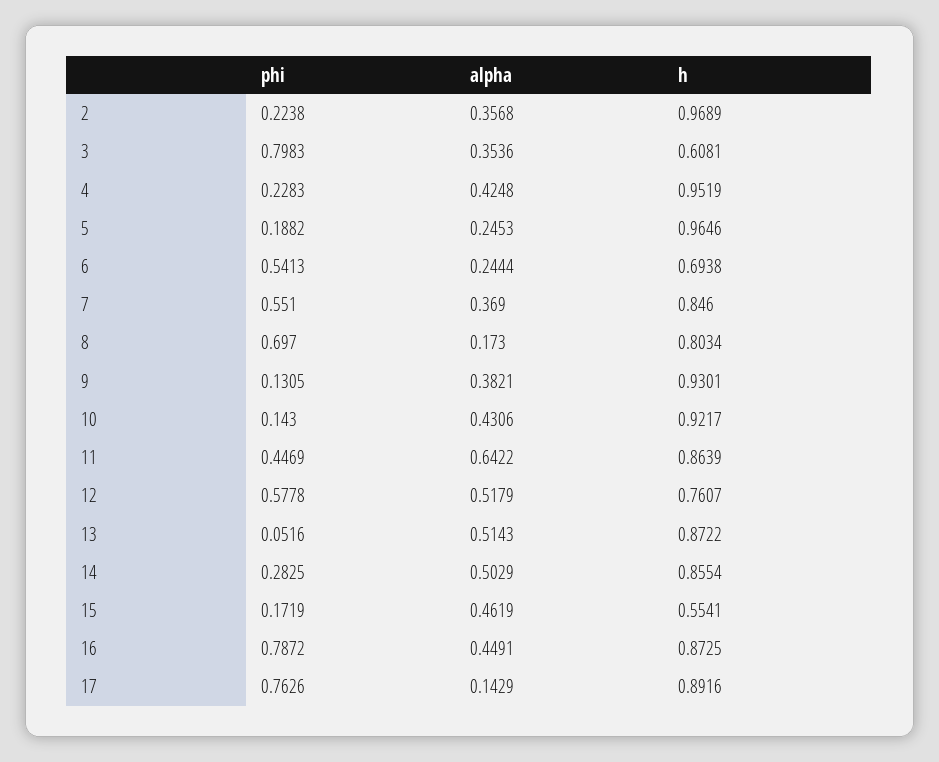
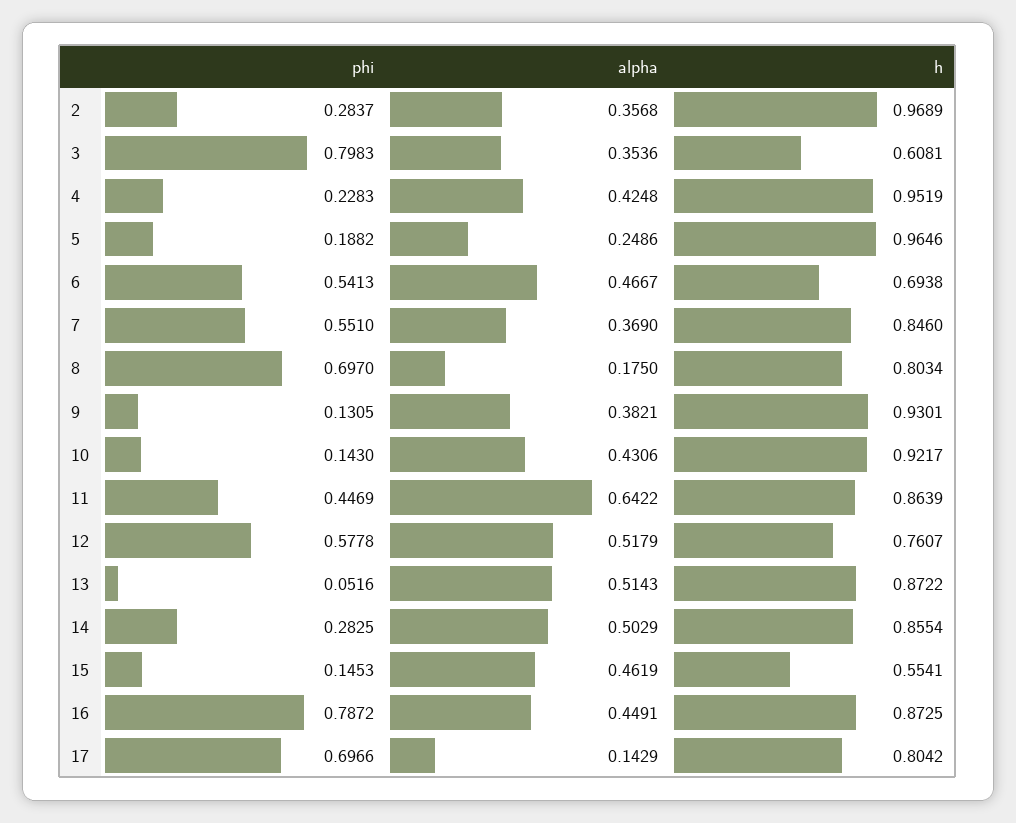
phi, 2: 0.2238 -> 0.2837
alpha, 5: 0.2453 -> 0.2486
alpha, 6: 0.2444 -> 0.4667
alpha, 8: 0.173 -> 0.175
phi, 15: 0.1719 -> 0.1453
phi, 17: 0.7626 -> 0.6966
h, 17: 0.8916 -> 0.8042

